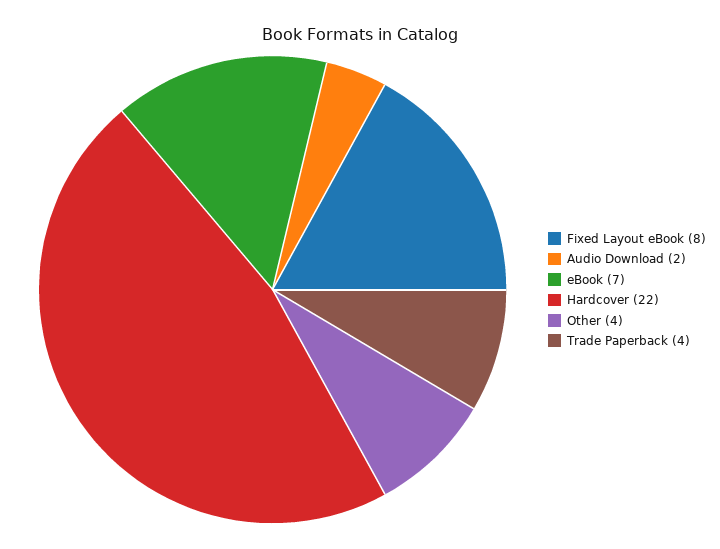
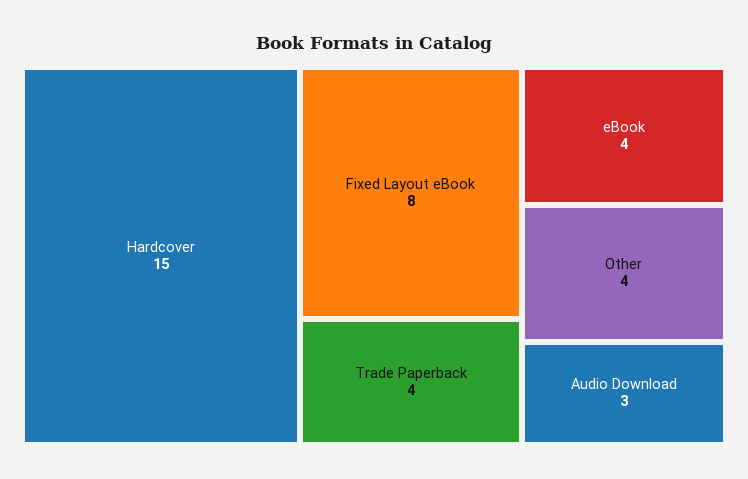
Audio Download: 2 -> 3
eBook: 7 -> 4
Hardcover: 22 -> 15

